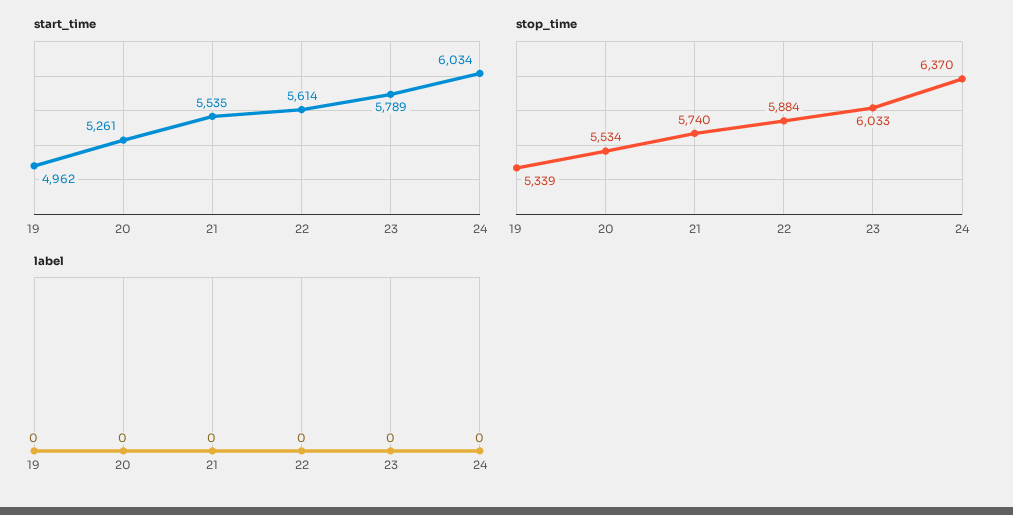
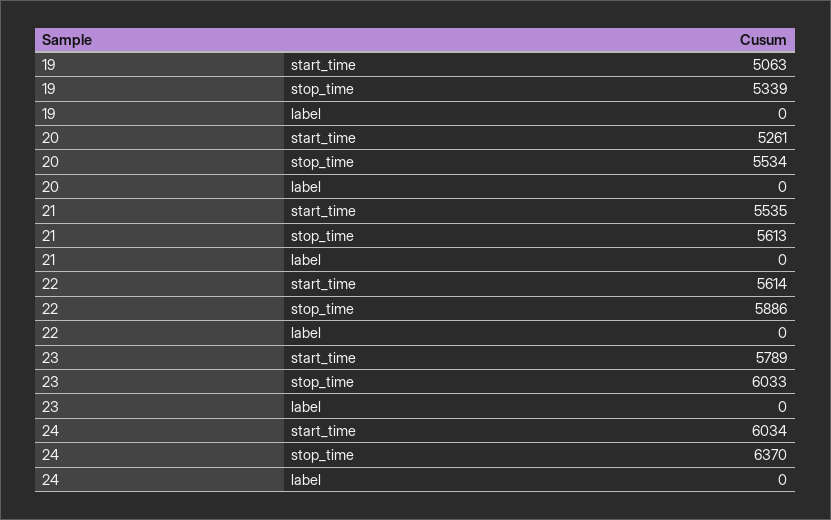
start_time, 19: 4962 -> 5063
stop_time, 21: 5740 -> 5613
stop_time, 22: 5884 -> 5886

